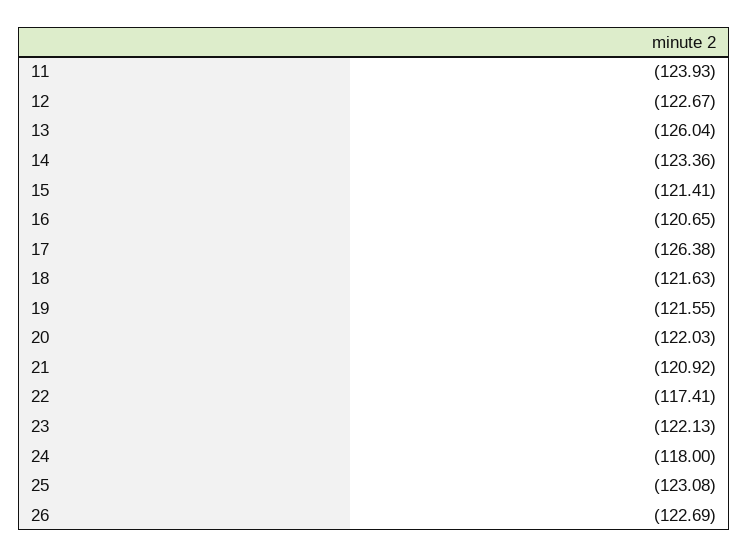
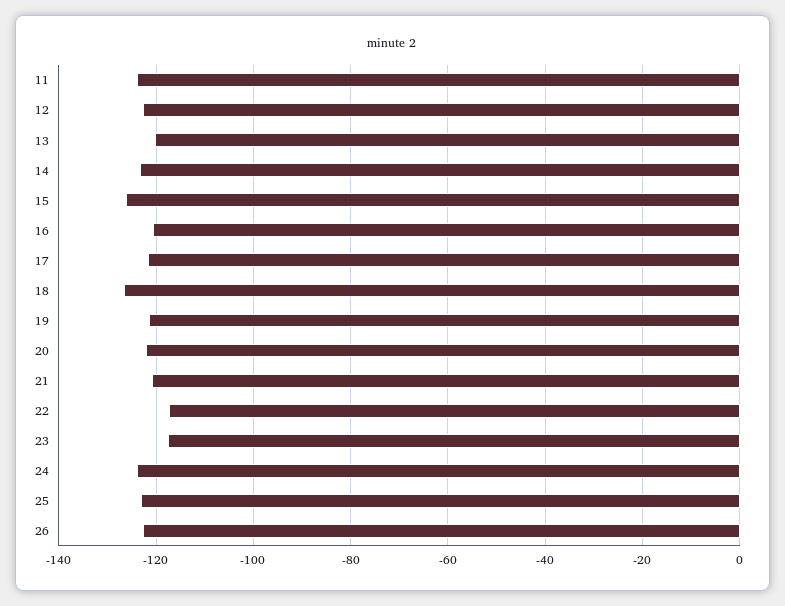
13: -126.04 -> -120
15: -121.41 -> -126
17: -126.38 -> -122
18: -121.63 -> -126
23: -122.13 -> -118
24: -118 -> -124

